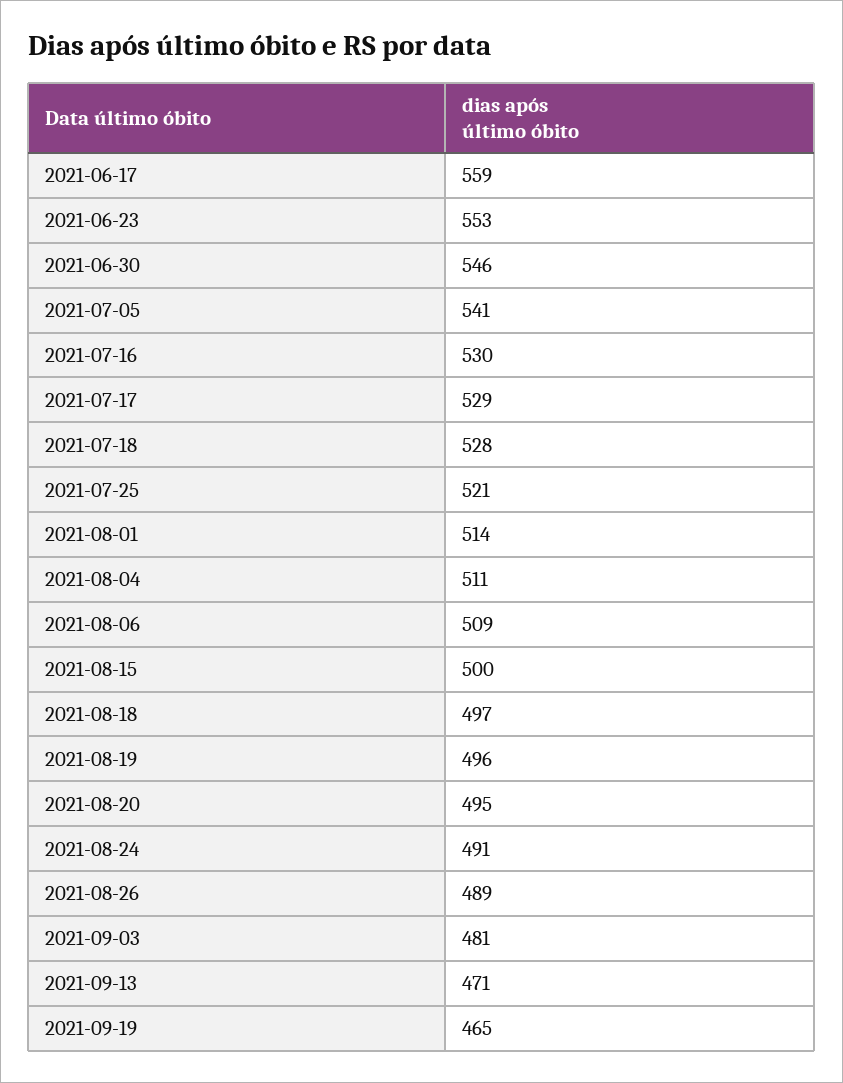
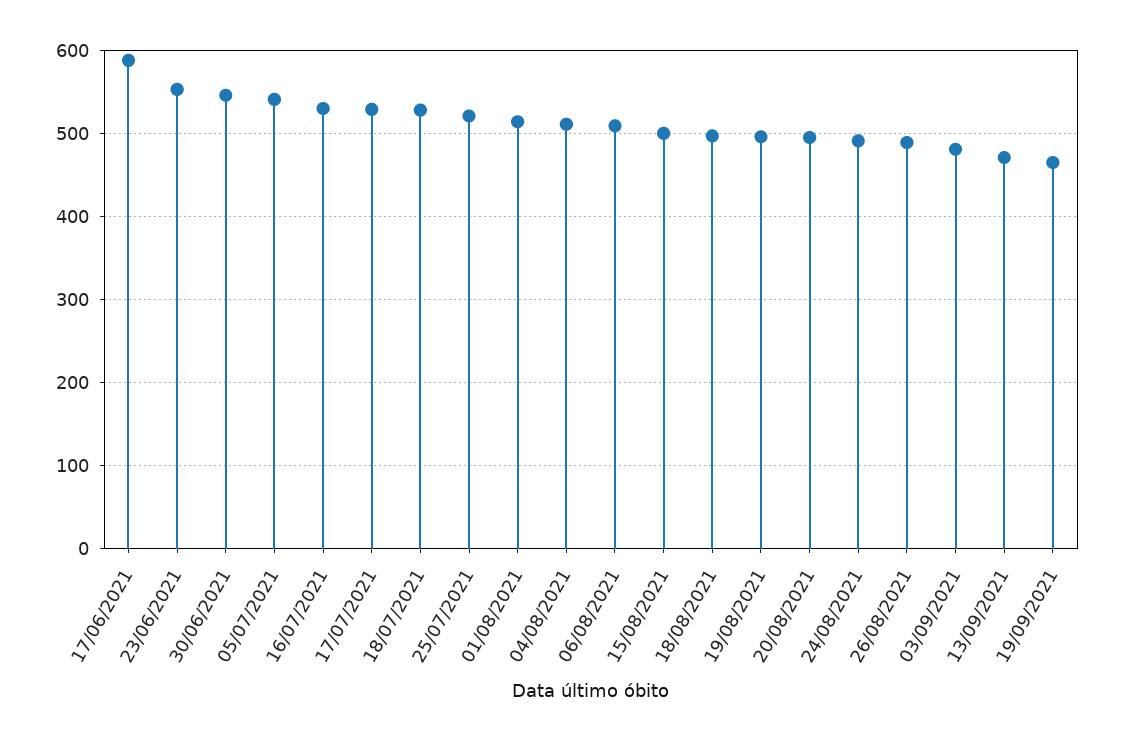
2021-06-17: 559 -> 590

